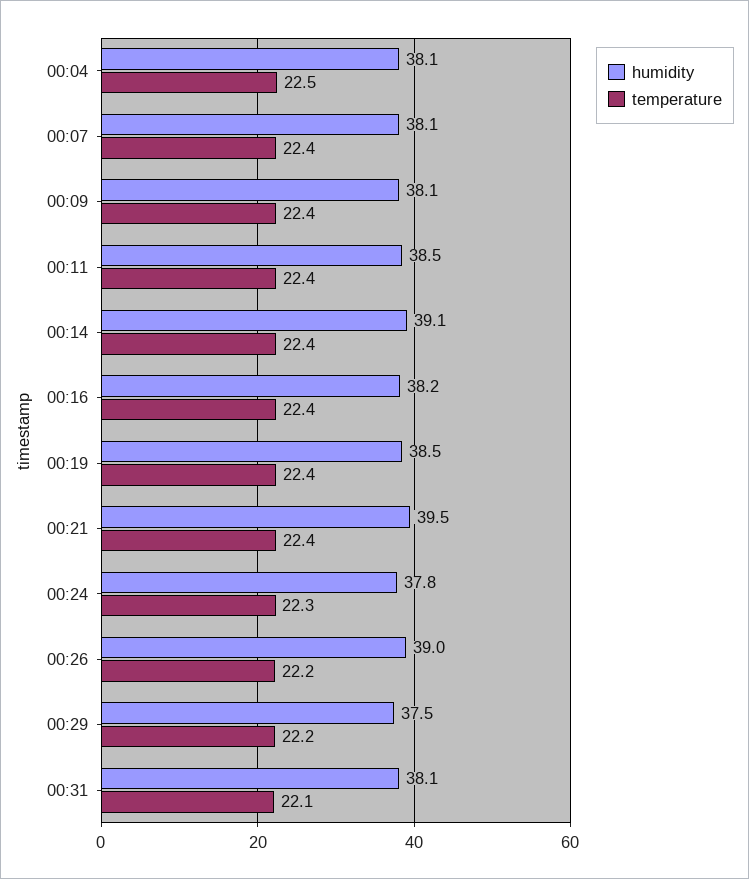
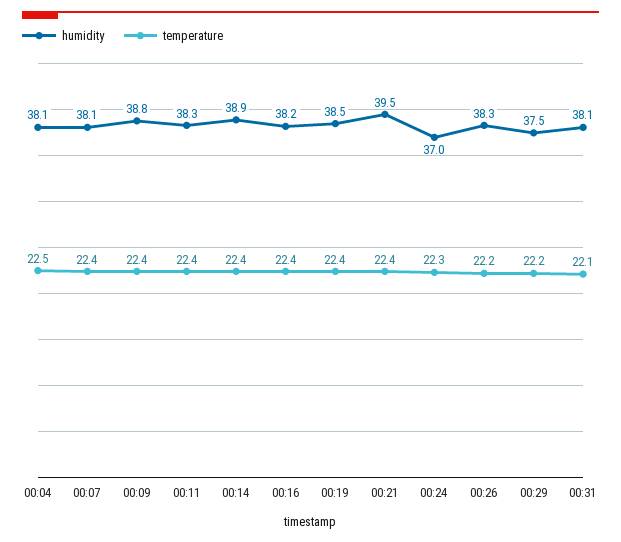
humidity, 00:09: 38.1 -> 38.8
humidity, 00:11: 38.5 -> 38.3
humidity, 00:14: 39.1 -> 38.9
humidity, 00:24: 37.8 -> 37
humidity, 00:26: 39 -> 38.3

